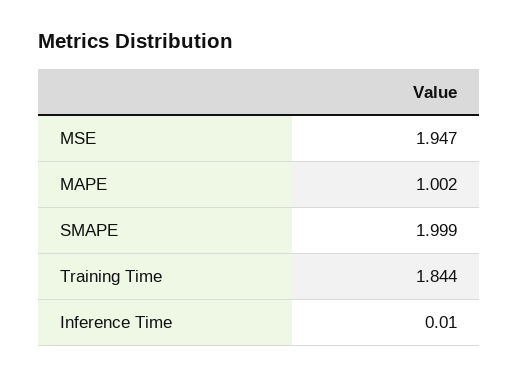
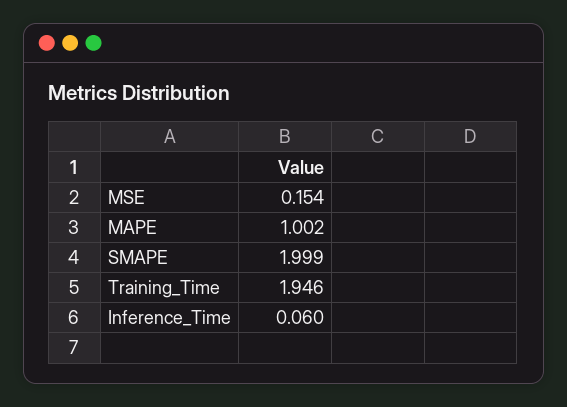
MSE: 1.947 -> 0.154
Training Time: 1.844 -> 1.946
Inference Time: 0.01 -> 0.06

